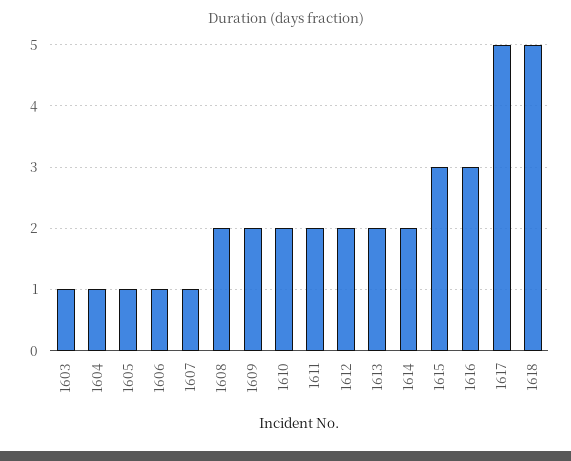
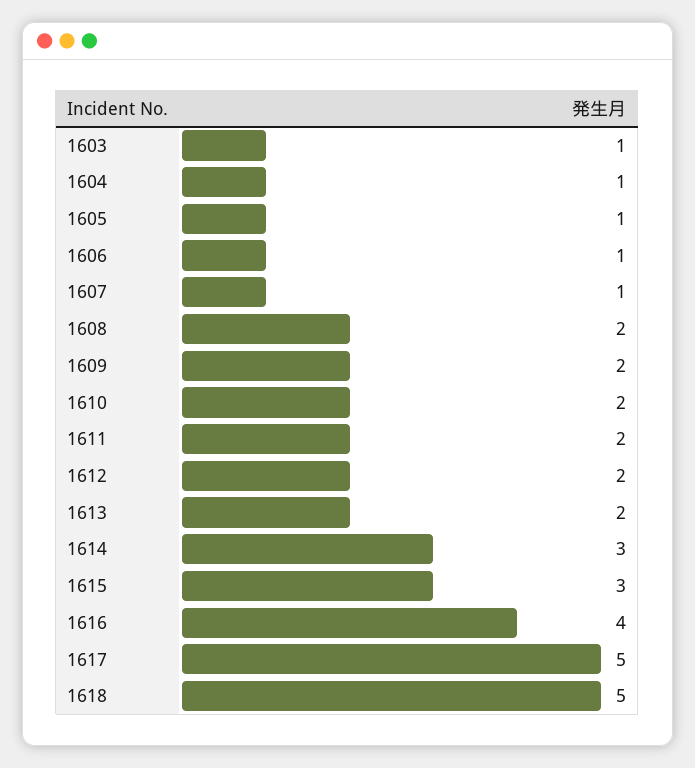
1614: 2 -> 3
1616: 3 -> 4

